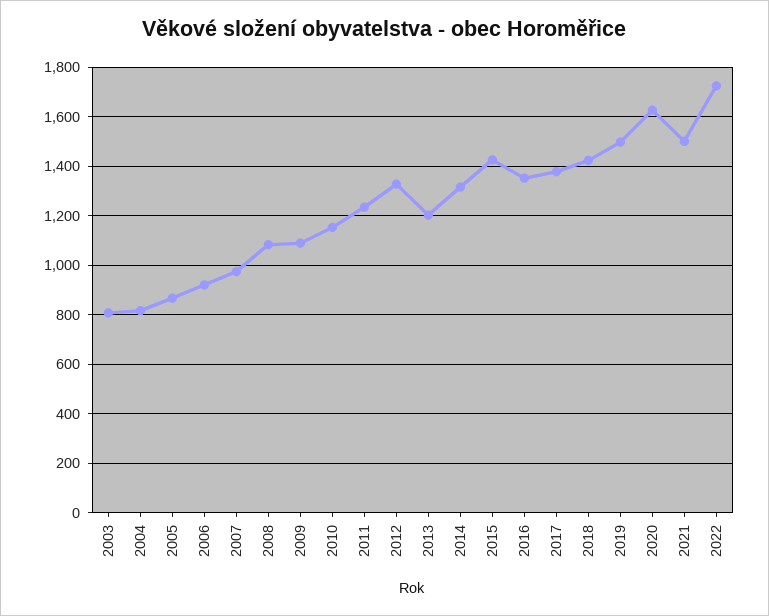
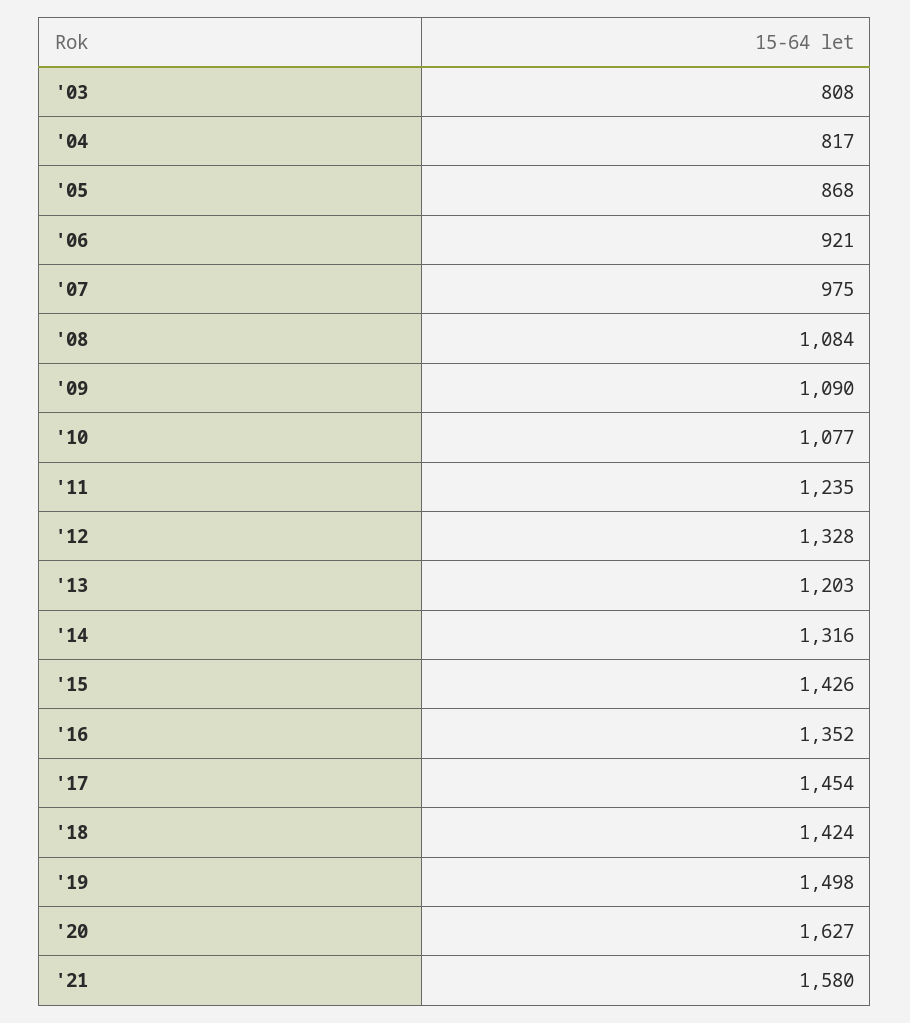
2010: 1150 -> 1077
2017: 1375 -> 1454
2021: 1500 -> 1580
2022: 1725 -> none

